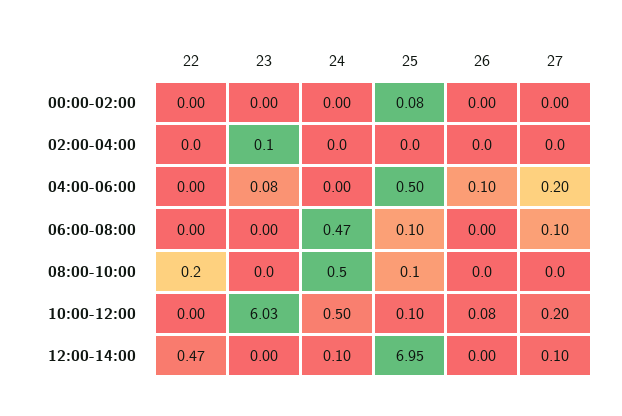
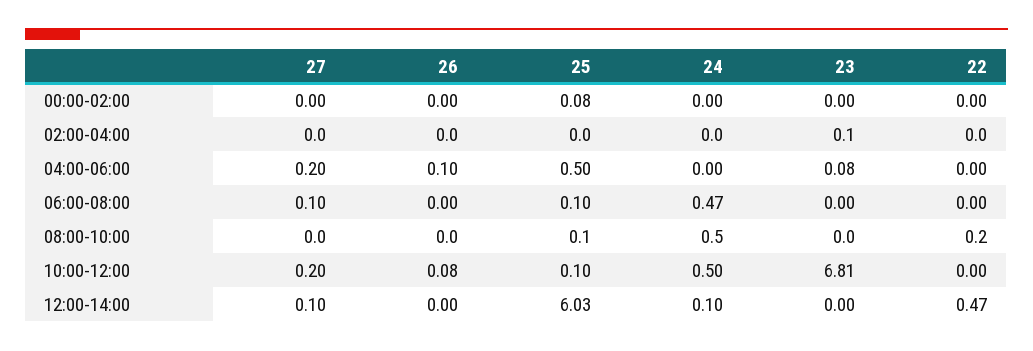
23, 10:00-12:00: 6.03 -> 6.81
25, 12:00-14:00: 6.95 -> 6.03

